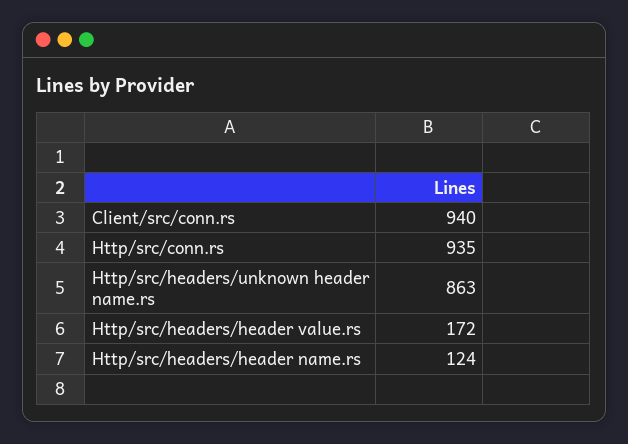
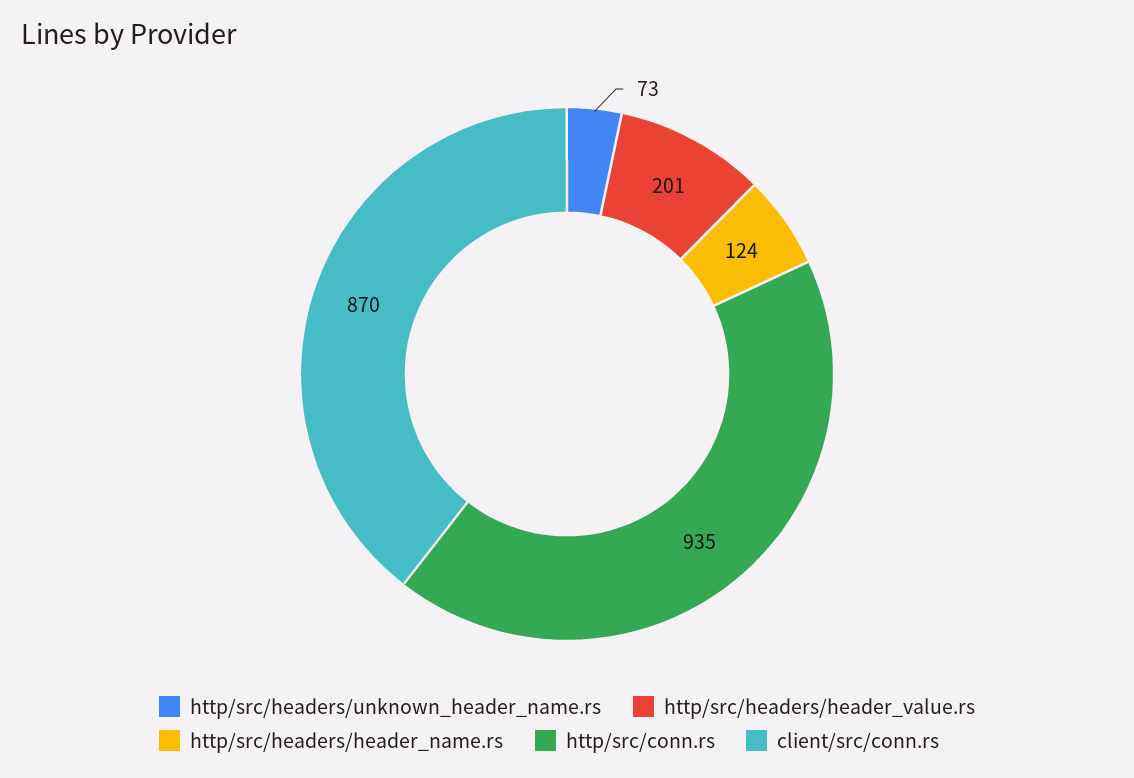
Client/src/conn.rs: 940 -> 870
Http/src/headers/unknown header name.rs: 863 -> 73
Http/src/headers/header value.rs: 172 -> 201

